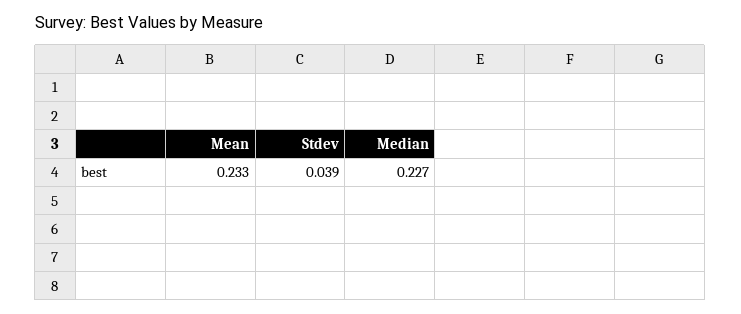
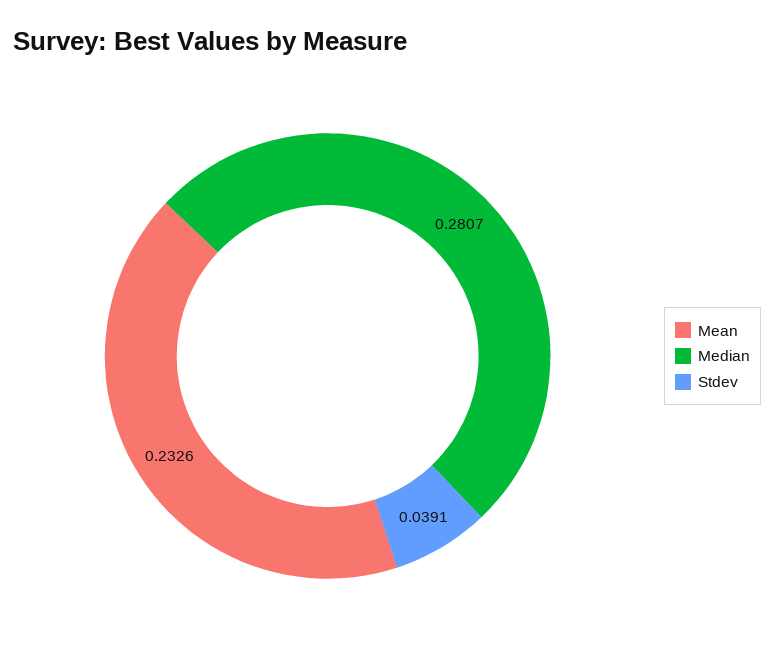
Median: 0.227 -> 0.2807

